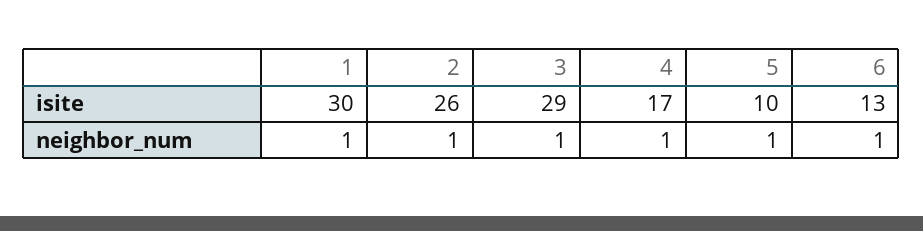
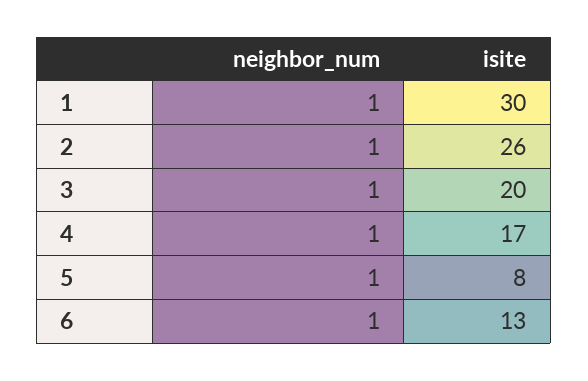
3, isite: 29 -> 20
5, isite: 10 -> 8

